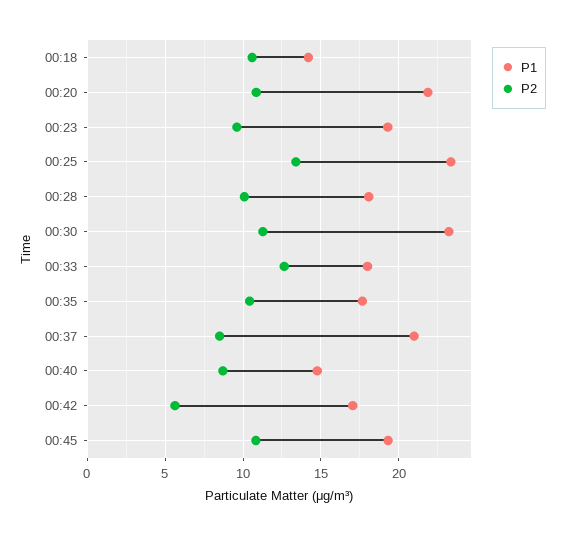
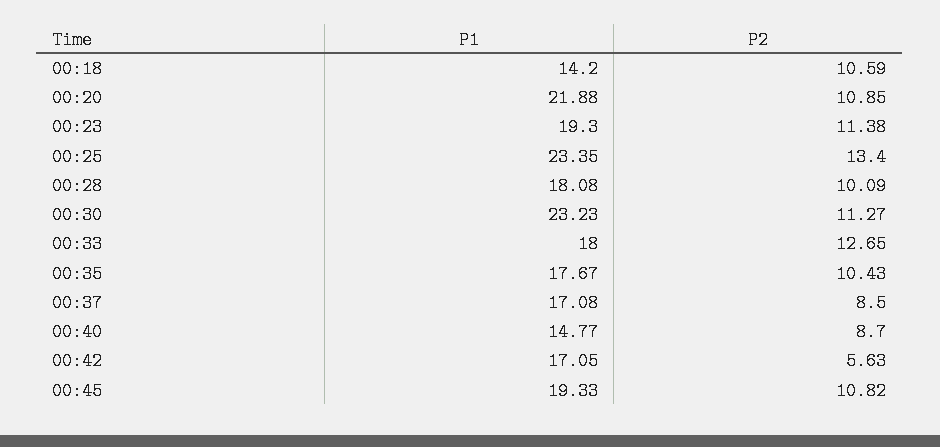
P2, 00:23: 9.5 -> 11.38
P1, 00:37: 21 -> 17.08

